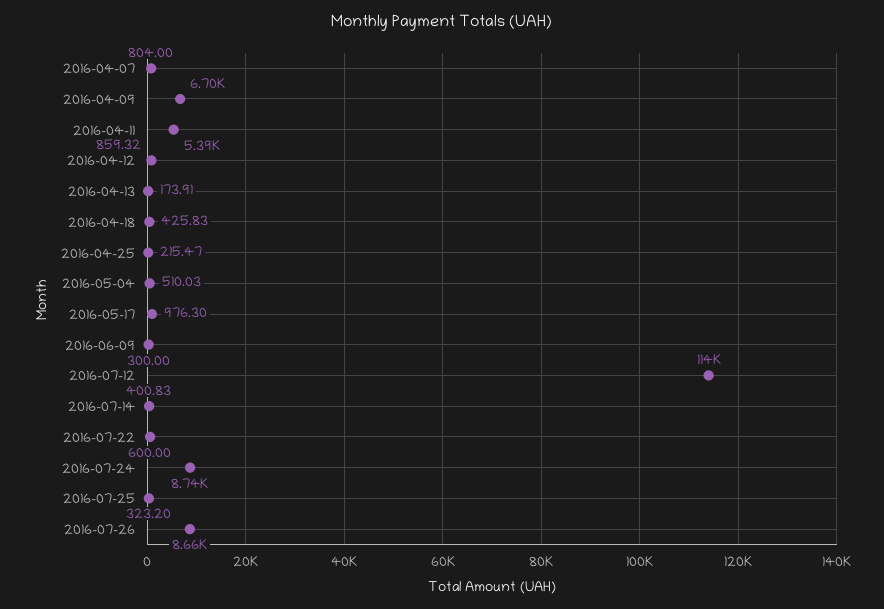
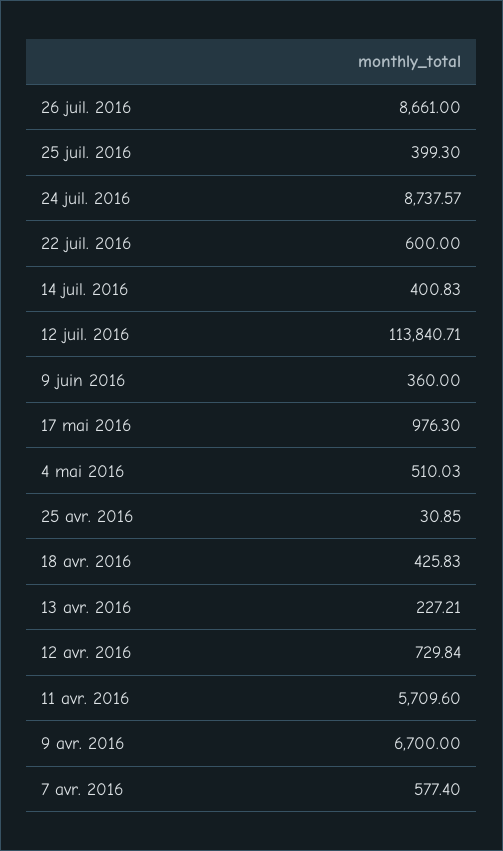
2016-04-07: 804 -> 577.4
2016-04-11: 5390 -> 5709.6
2016-04-12: 859.32 -> 729.84
2016-04-13: 173.91 -> 227.21
2016-04-25: 215.47 -> 30.85
2016-06-09: 300 -> 360
2016-07-25: 323.2 -> 399.3

